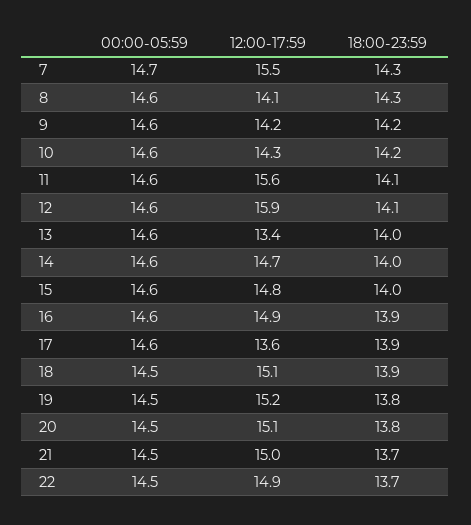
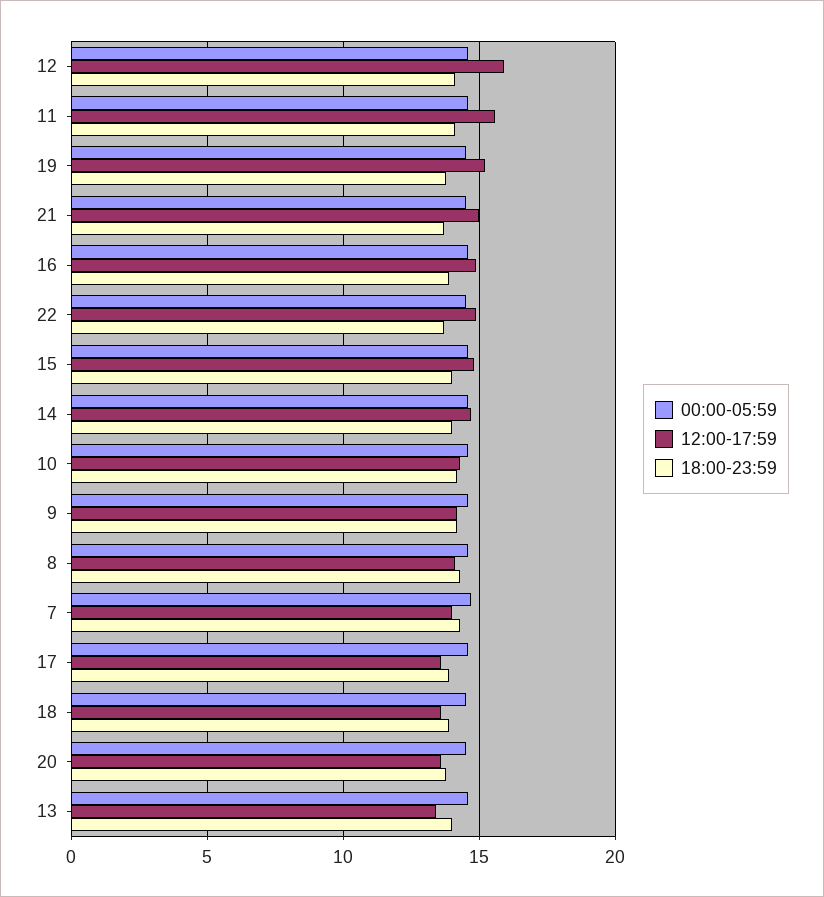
12:00-17:59, 7: 15.5 -> 14
12:00-17:59, 18: 15.1 -> 13.5
12:00-17:59, 20: 15.1 -> 13.5

